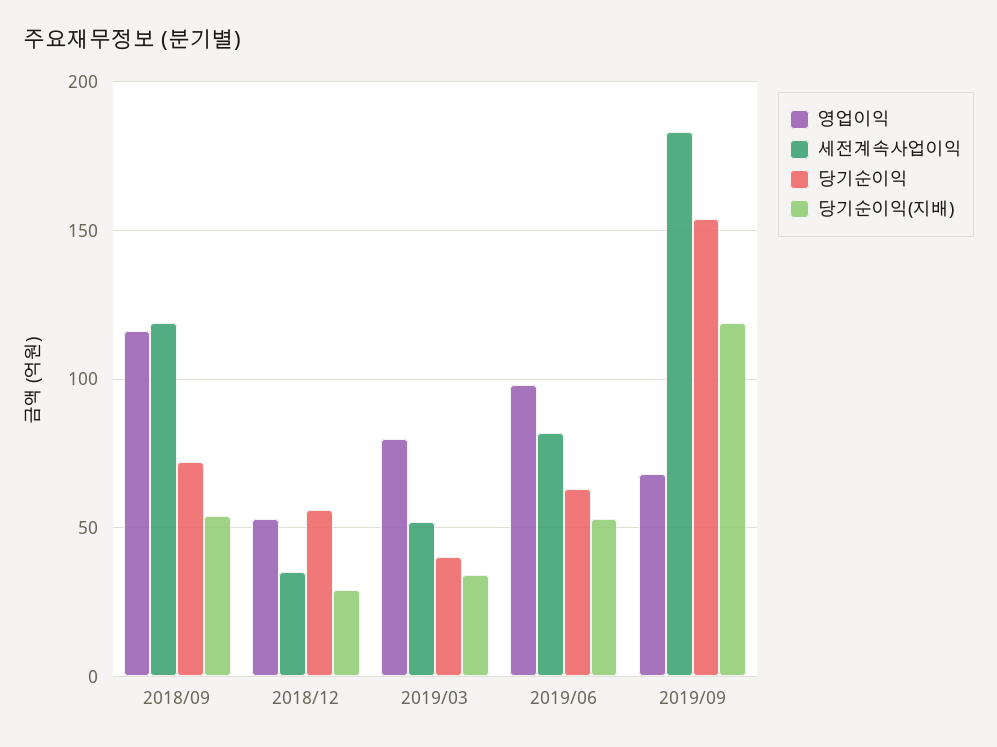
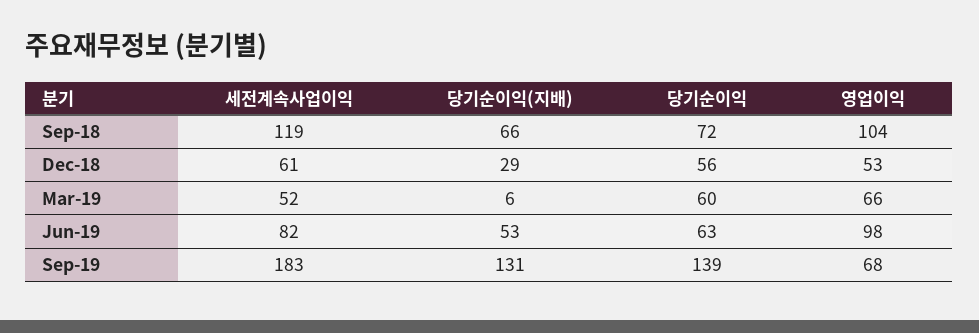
영업이익, 2018/09: 115 -> 104
당기순이익(지배), 2018/09: 55 -> 66
세전계속사업이익, 2018/12: 35 -> 61
영업이익, 2019/03: 80 -> 66
당기순이익, 2019/03: 40 -> 60
당기순이익(지배), 2019/03: 35 -> 6
당기순이익, 2019/09: 155 -> 139
당기순이익(지배), 2019/09: 120 -> 131

